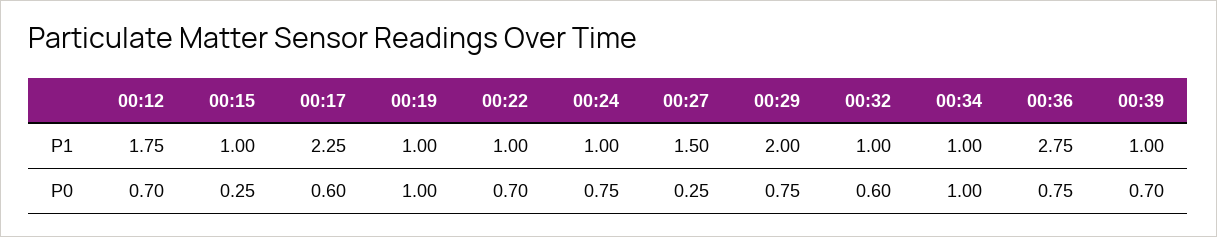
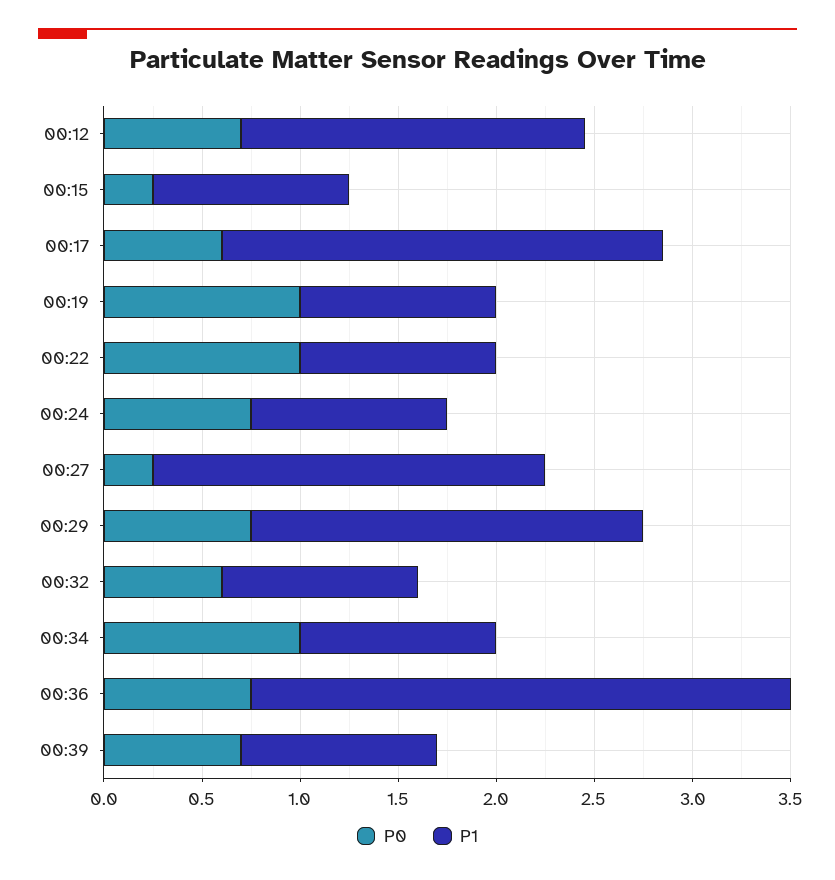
P1, 00:27: 1.5 -> 2
P0, 00:22: 0.7 -> 1

